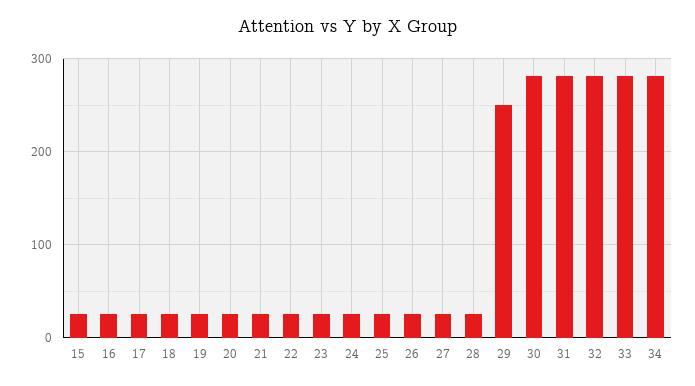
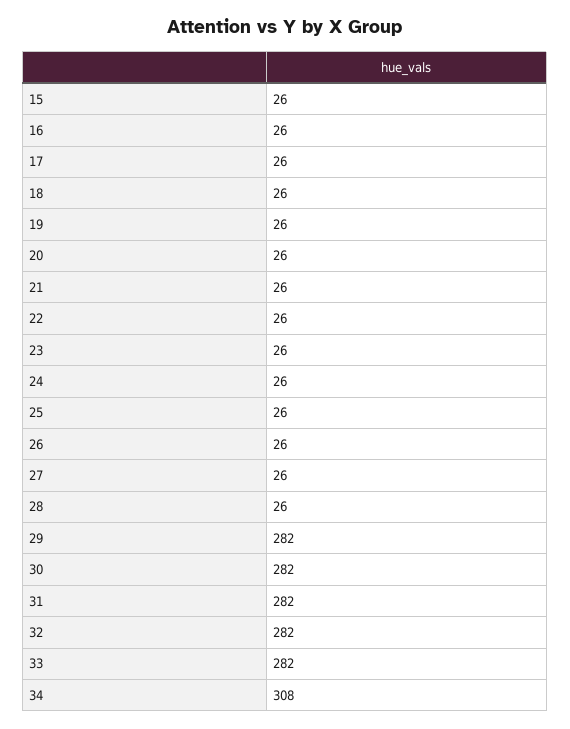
29: 250 -> 282
34: 280 -> 308

